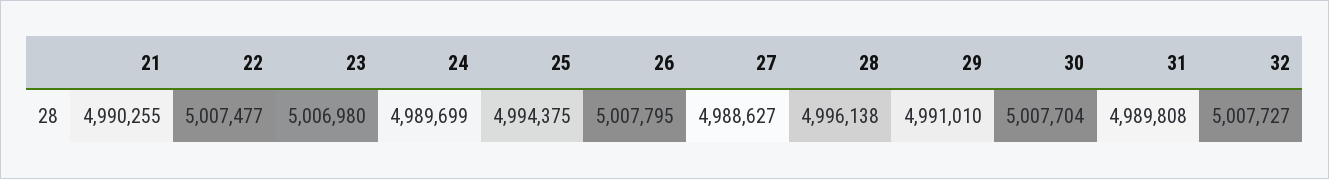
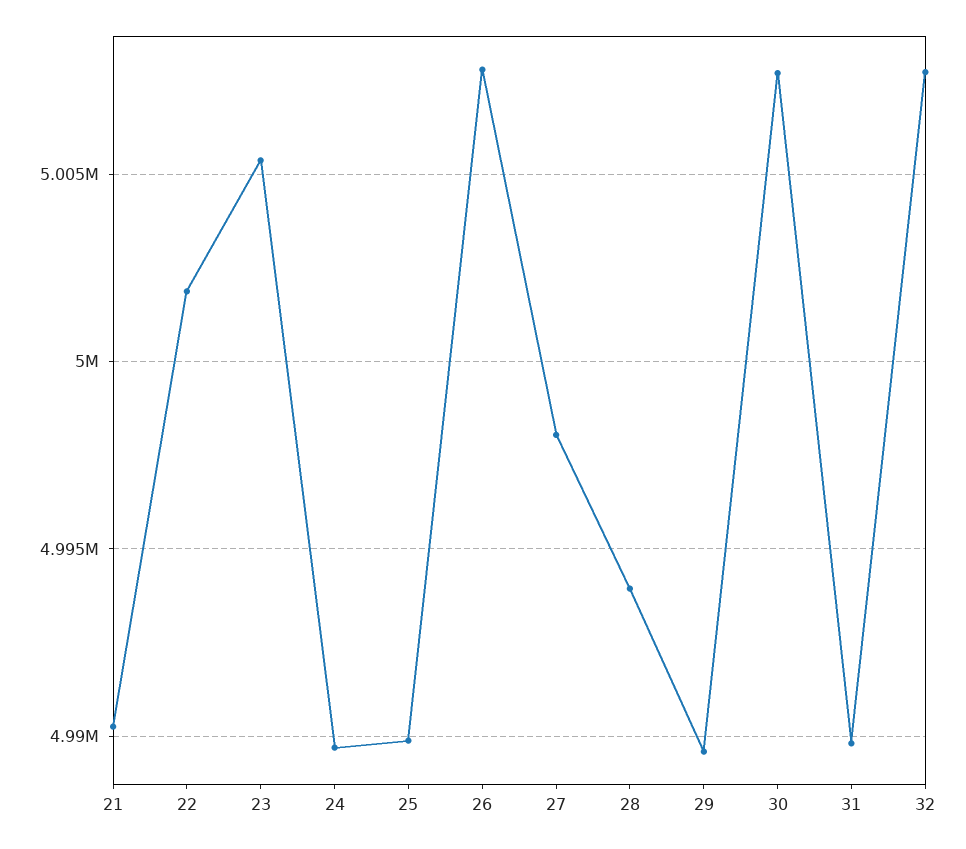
22: 5007477 -> 5002000
23: 5006980 -> 5005500
25: 4994375 -> 4990000
27: 4988627 -> 4998000
28: 4996138 -> 4994000
29: 4991010 -> 4989500

